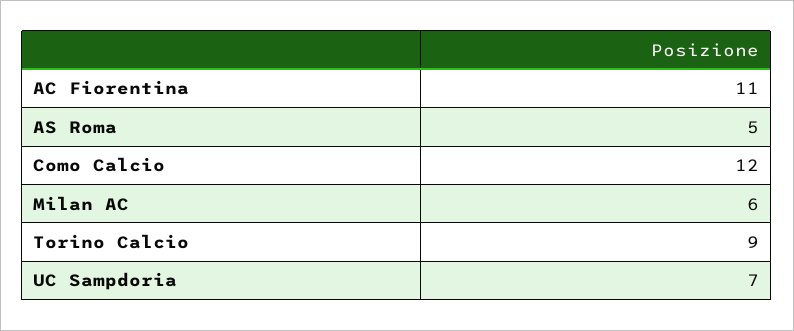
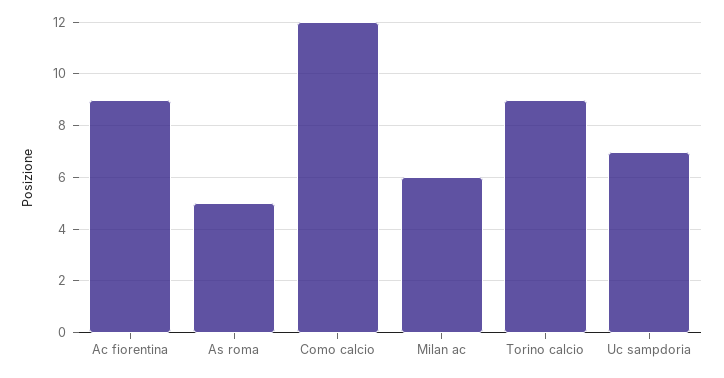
AC Fiorentina: 11 -> 9

